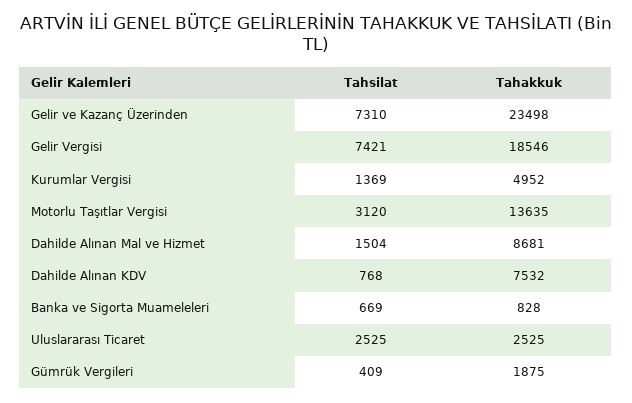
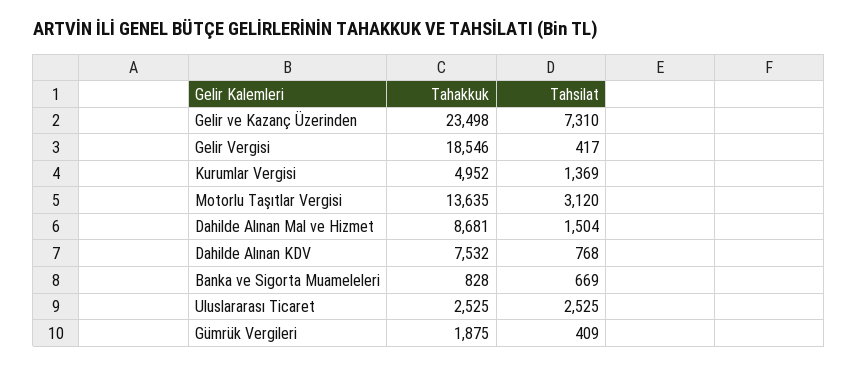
Tahsilat, Gelir Vergisi: 7421 -> 417

